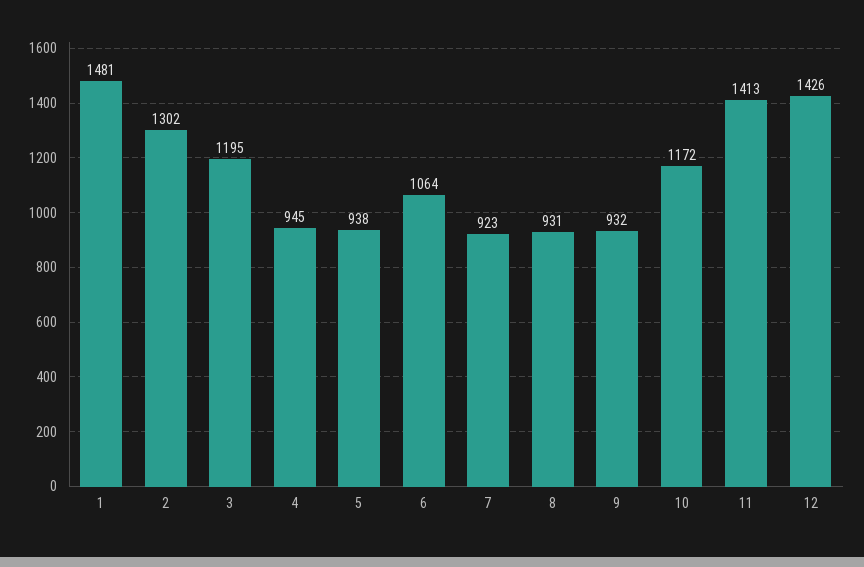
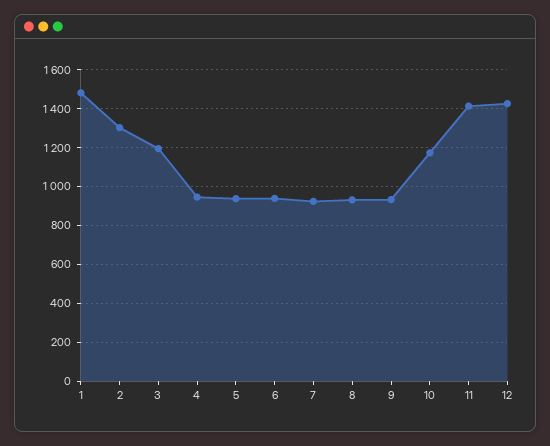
6: 1064 -> 950

